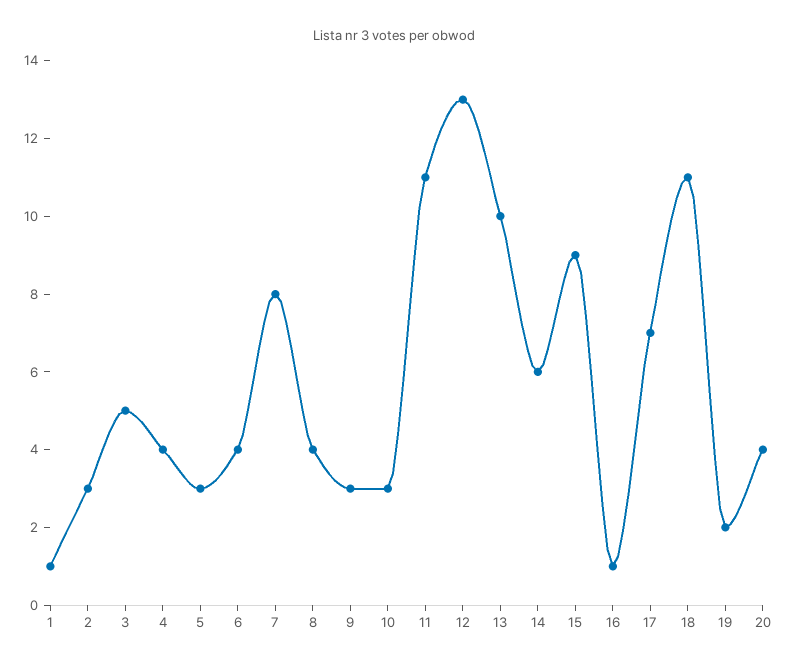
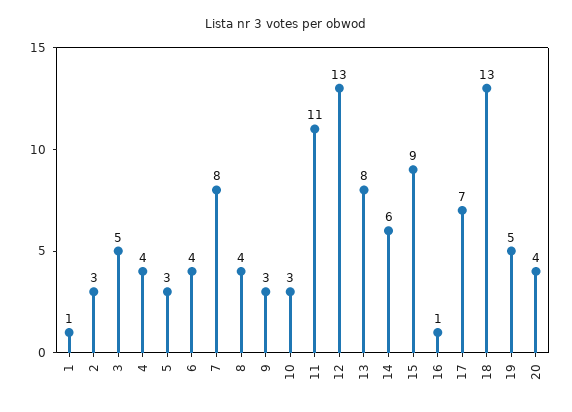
13: 10 -> 8
18: 11 -> 13
19: 2 -> 5

